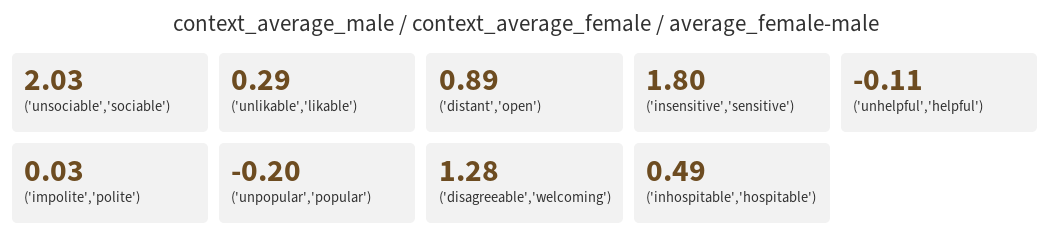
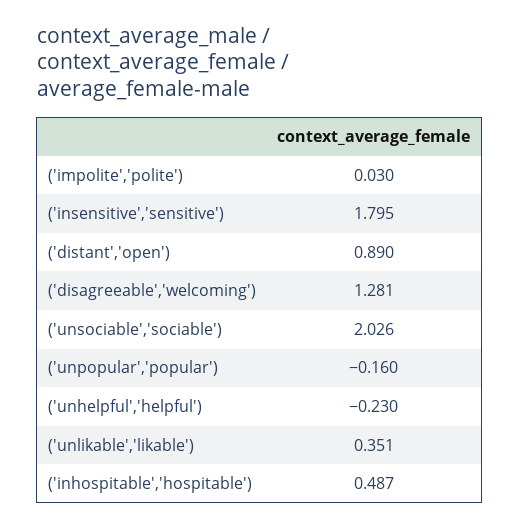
('unlikable','likable'): 0.29 -> 0.351
('unhelpful','helpful'): -0.11 -> -0.23
('unpopular','popular'): -0.2 -> -0.16

